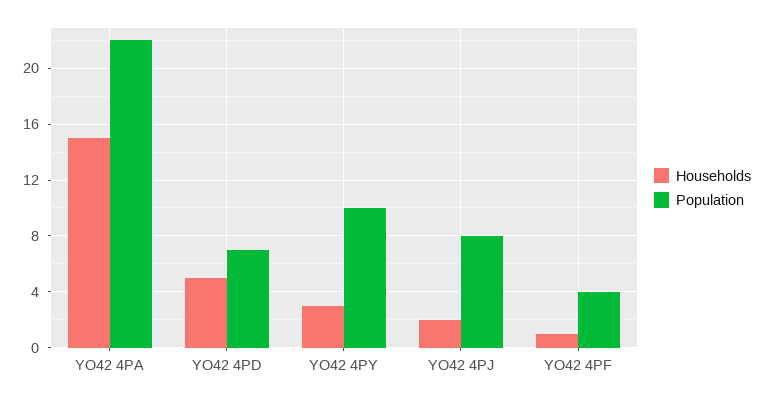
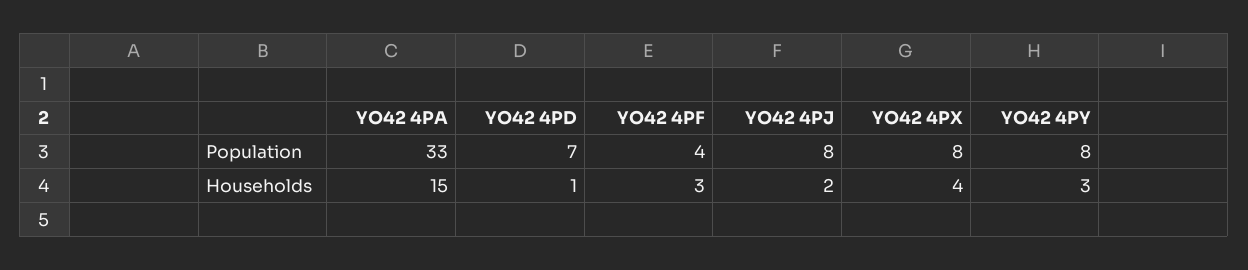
Population, YO42 4PA: 22 -> 33
Households, YO42 4PD: 5 -> 1
Population, YO42 4PY: 10 -> 8
Households, YO42 4PF: 1 -> 3
Population, YO42 4PX: none -> 8
Households, YO42 4PX: none -> 4

